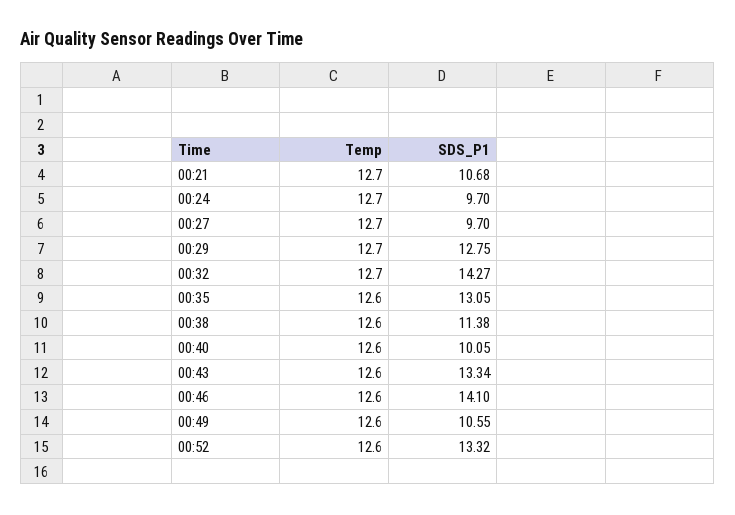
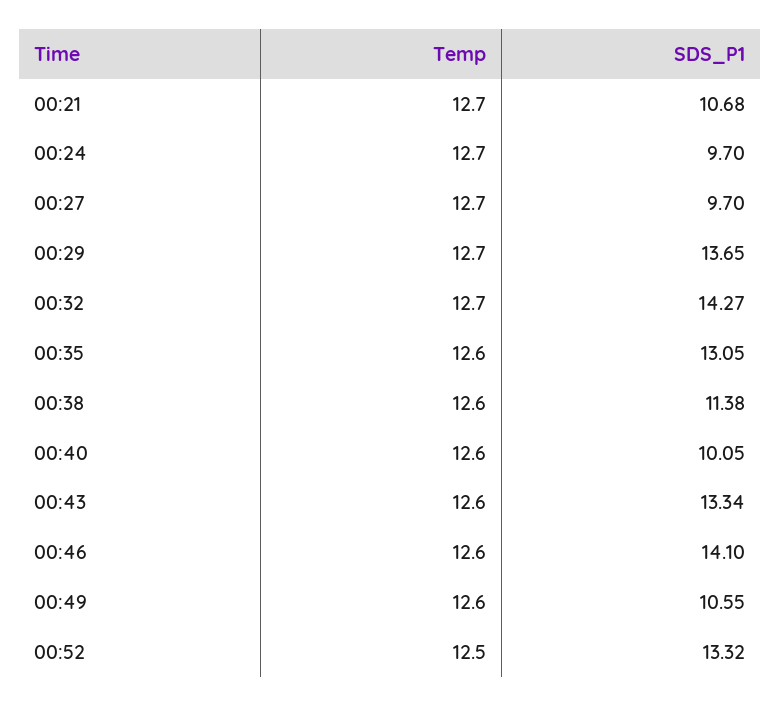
SDS_P1, 00:29: 12.75 -> 13.65
Temp, 00:52: 12.6 -> 12.5

